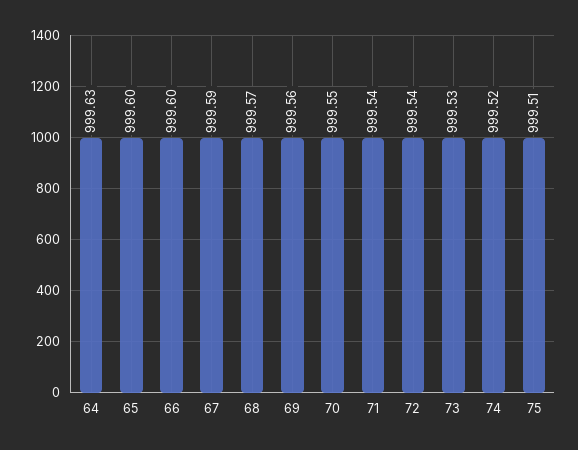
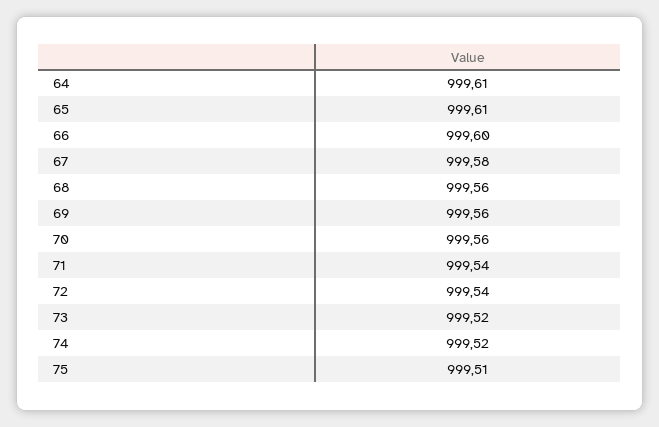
64: 999.63 -> 999.61
65: 999.6 -> 999.61
67: 999.59 -> 999.58
68: 999.57 -> 999.56
70: 999.55 -> 999.56
73: 999.53 -> 999.52

